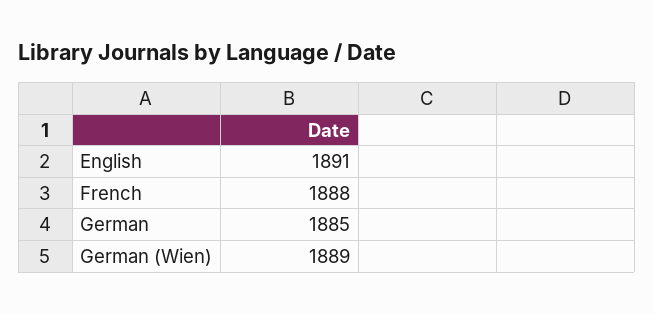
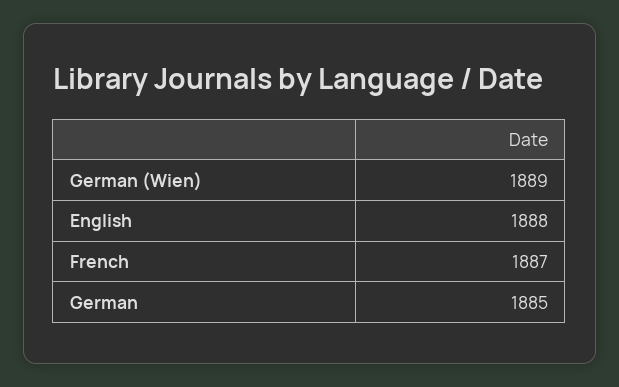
English: 1891 -> 1888
French: 1888 -> 1887

